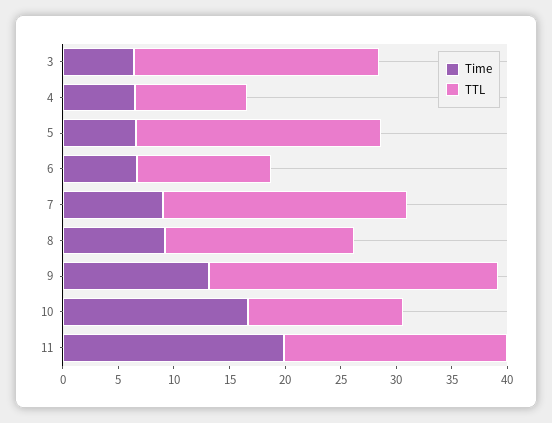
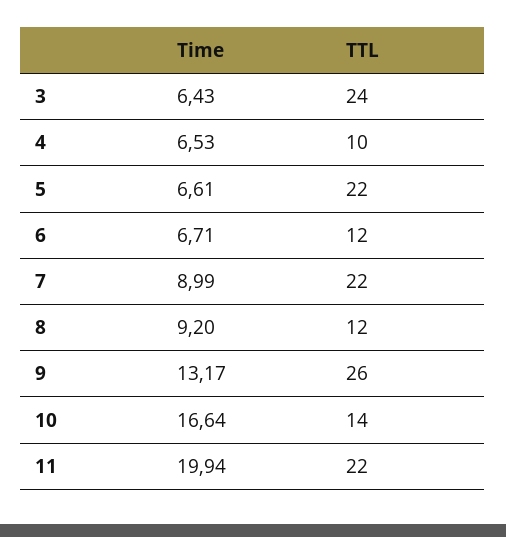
TTL, 3: 22 -> 24
TTL, 8: 17 -> 12
TTL, 11: 20 -> 22

